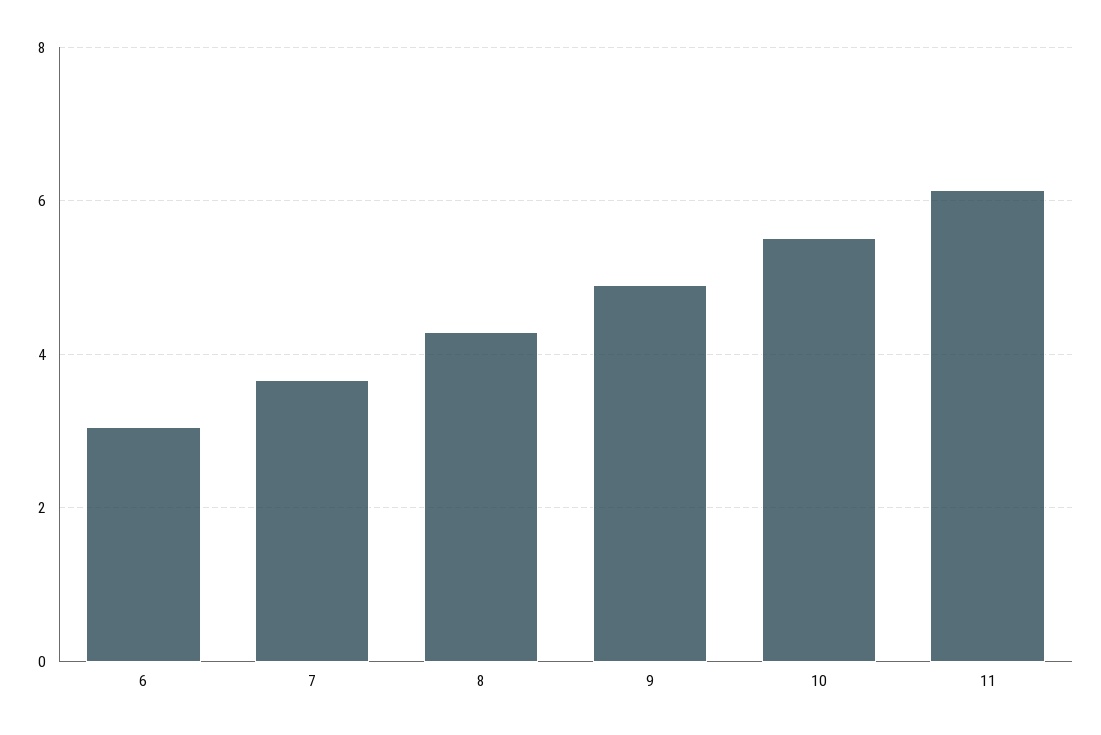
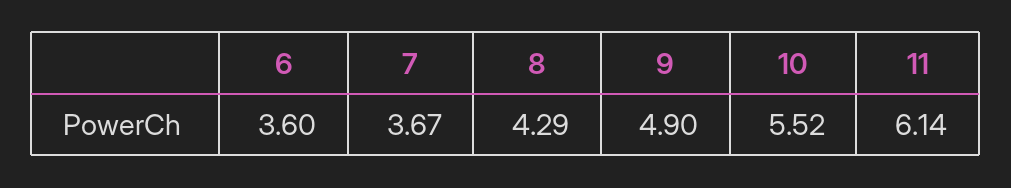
6: 3 -> 3.6

